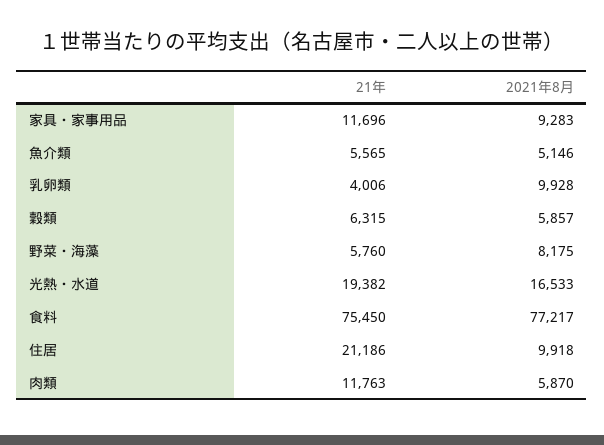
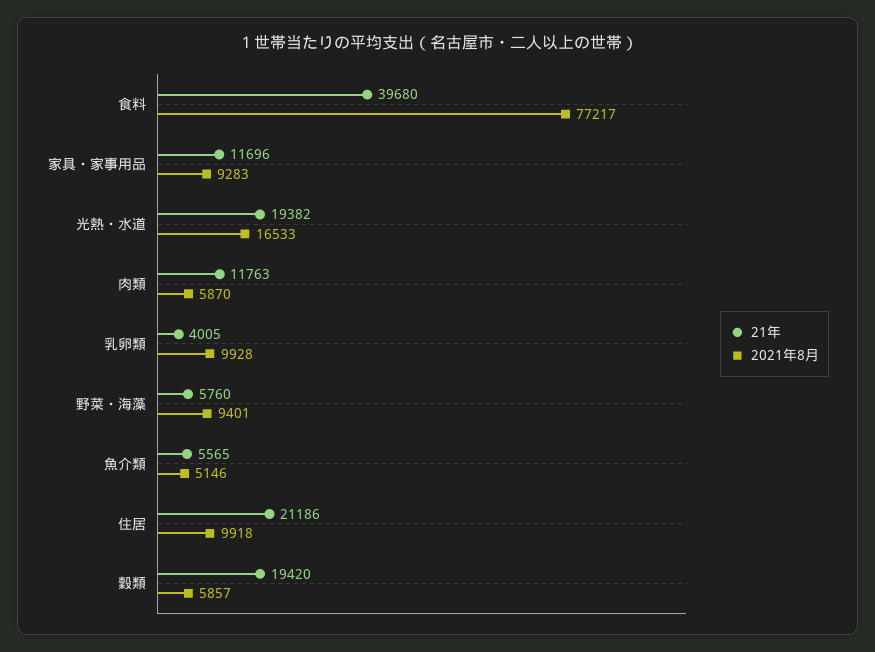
21年, 乳卵類: 4006 -> 4005
21年, 穀類: 6315 -> 19420
2021年8月, 野菜・海藻: 8175 -> 9401
21年, 食料: 75450 -> 39680

